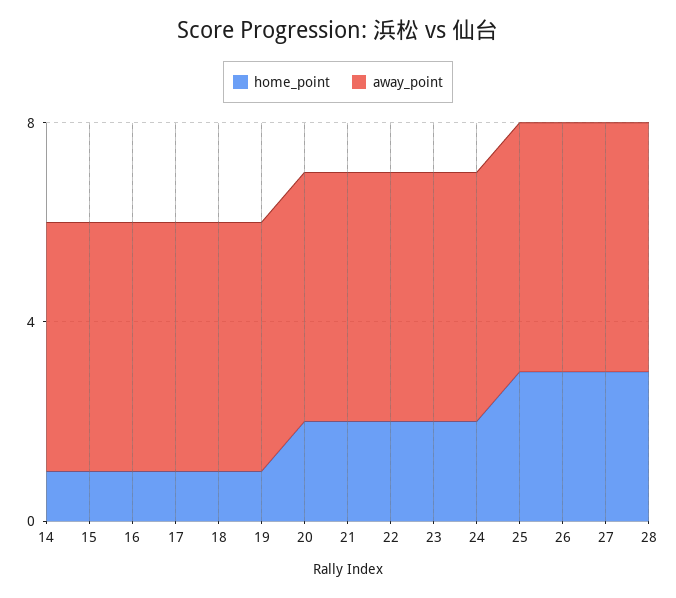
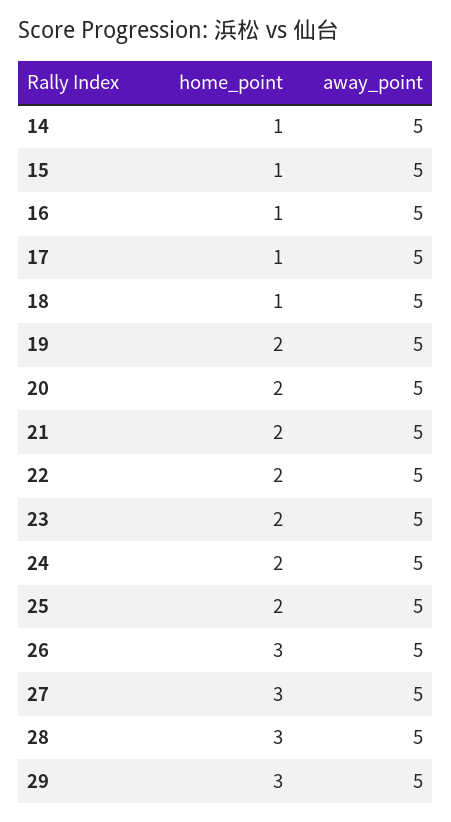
home_point, 19: 1 -> 2
home_point, 25: 3 -> 2
home_point, 29: none -> 3
away_point, 29: none -> 5

